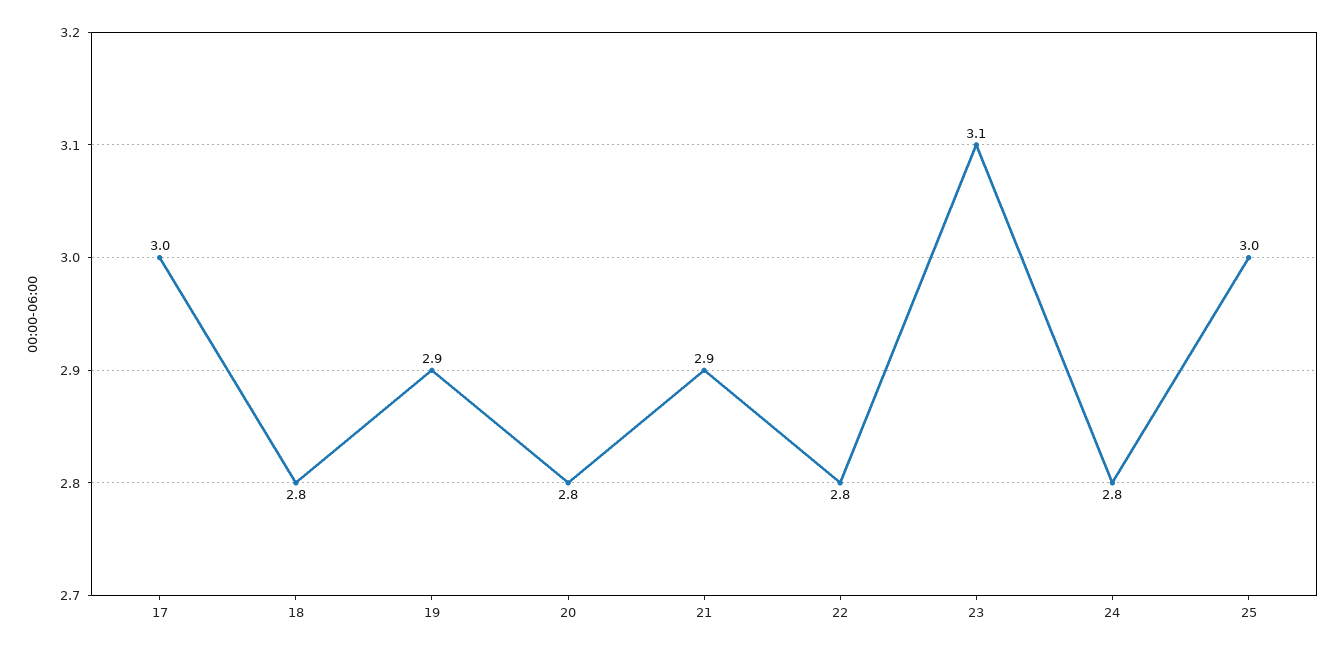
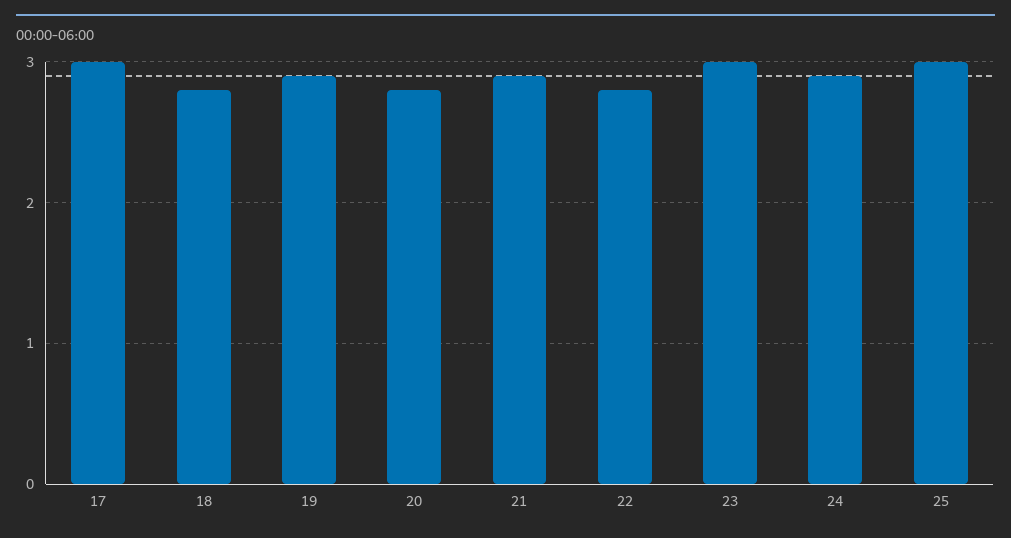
23: 3.1 -> 3
24: 2.8 -> 2.9

